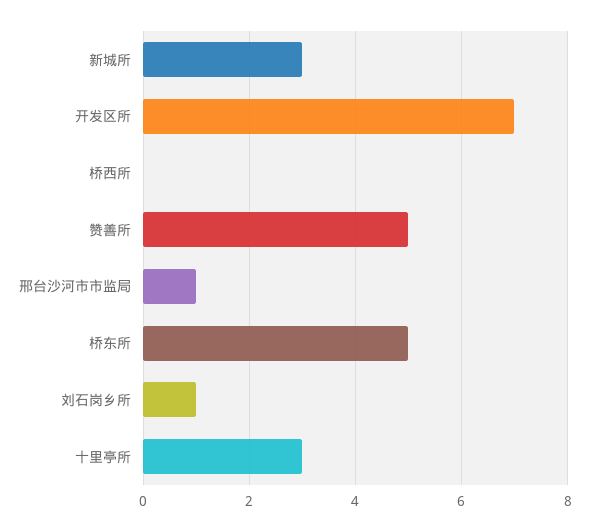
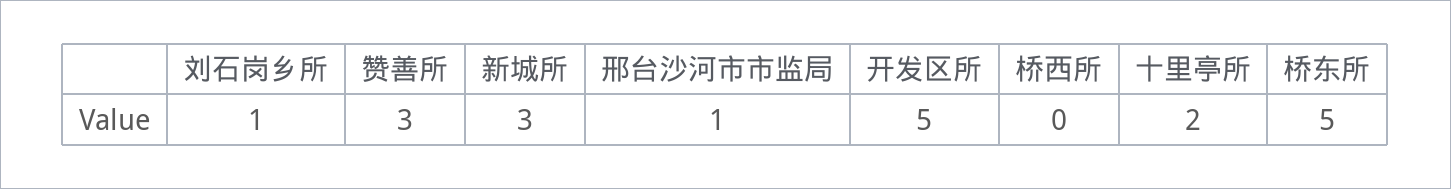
开发区所: 7 -> 5
赞善所: 5 -> 3
十里亭所: 3 -> 2

